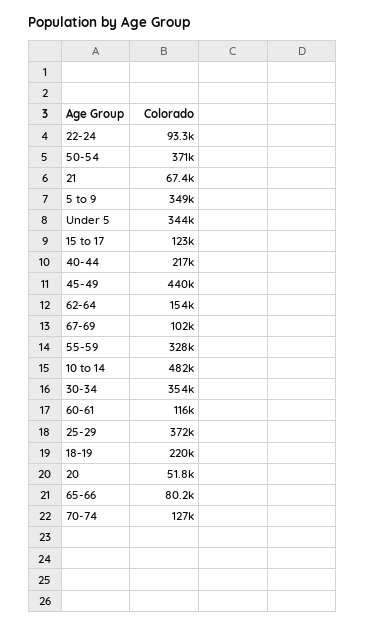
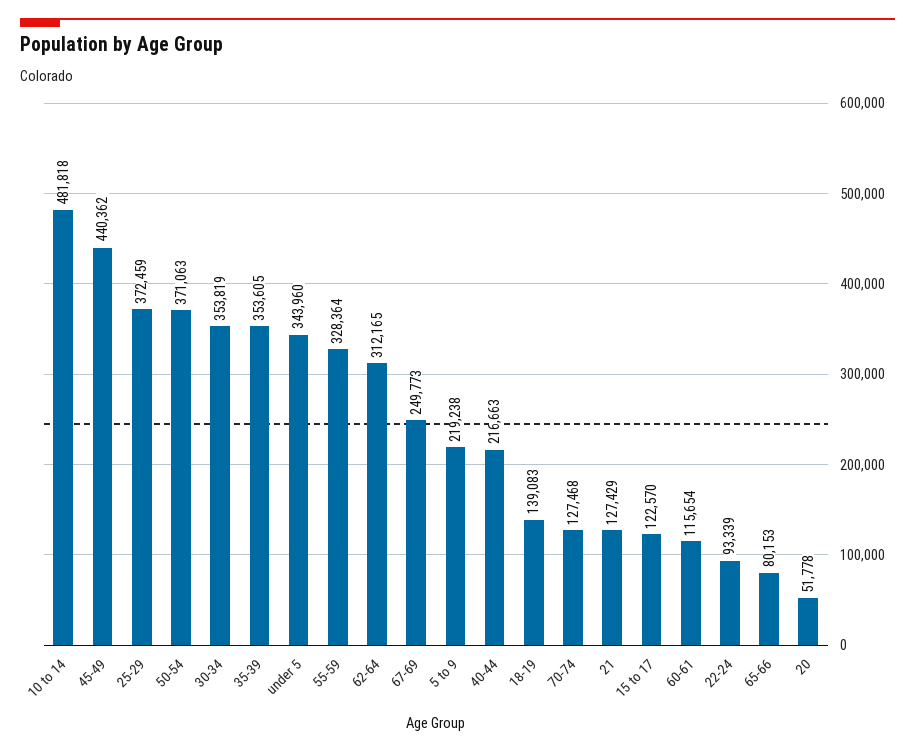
21: 67400 -> 127429
5 to 9: 349000 -> 219238
62-64: 154000 -> 312165
67-69: 102000 -> 249773
18-19: 220000 -> 139083
35-39: none -> 353605

